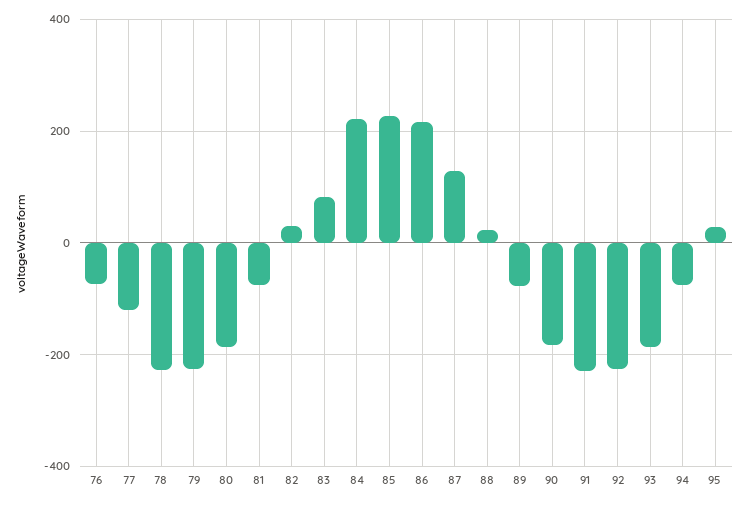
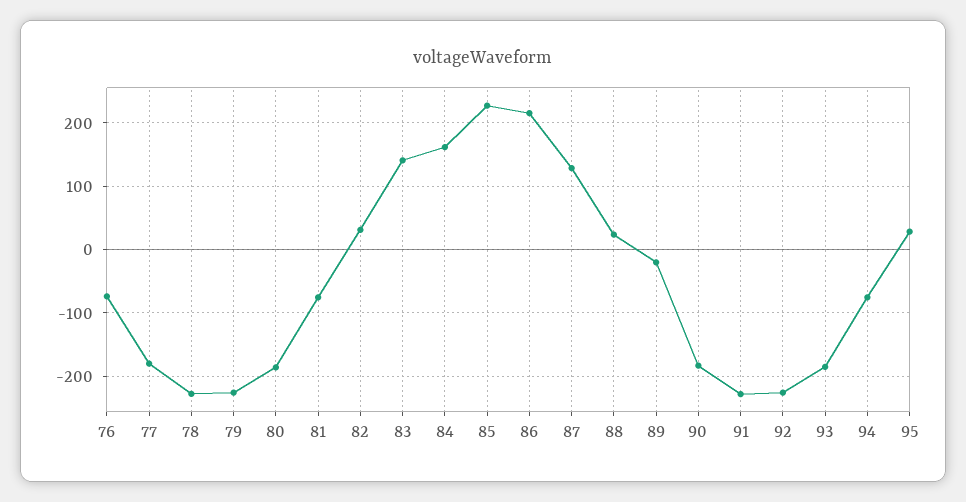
77: -120 -> -180
83: 80 -> 140
84: 220 -> 160
89: -80 -> -20

